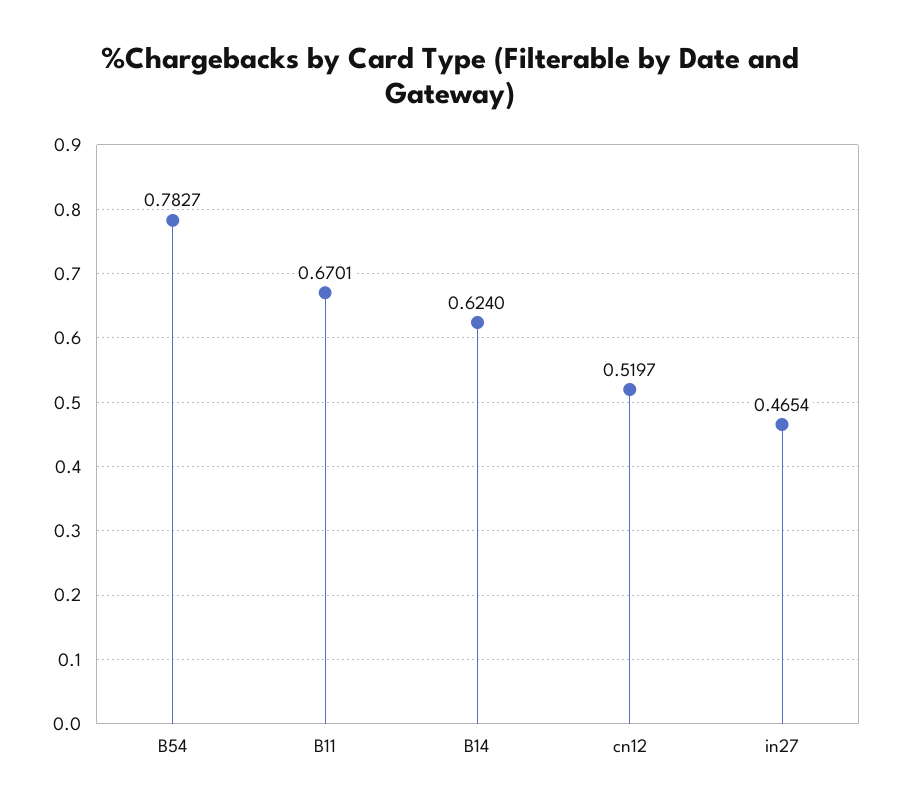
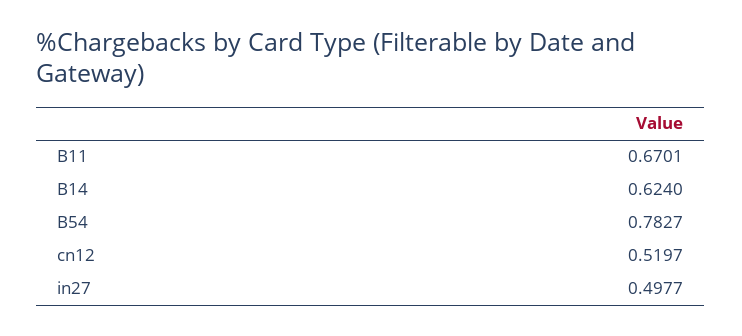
in27: 0.4654 -> 0.4977

